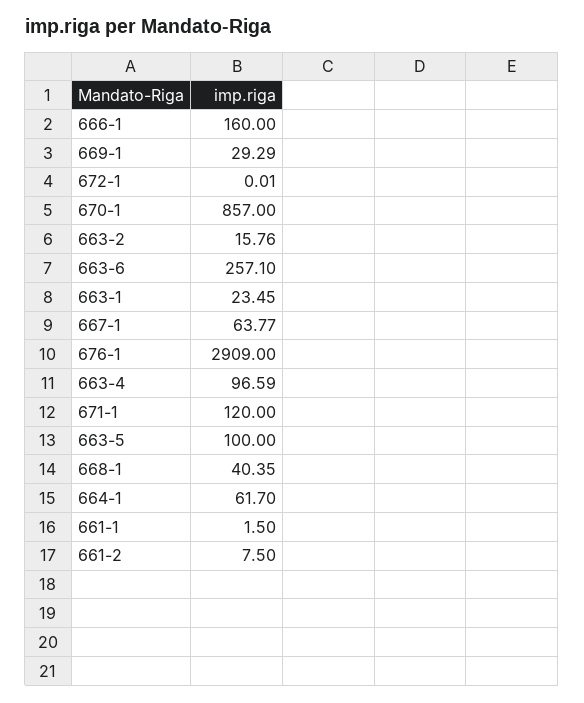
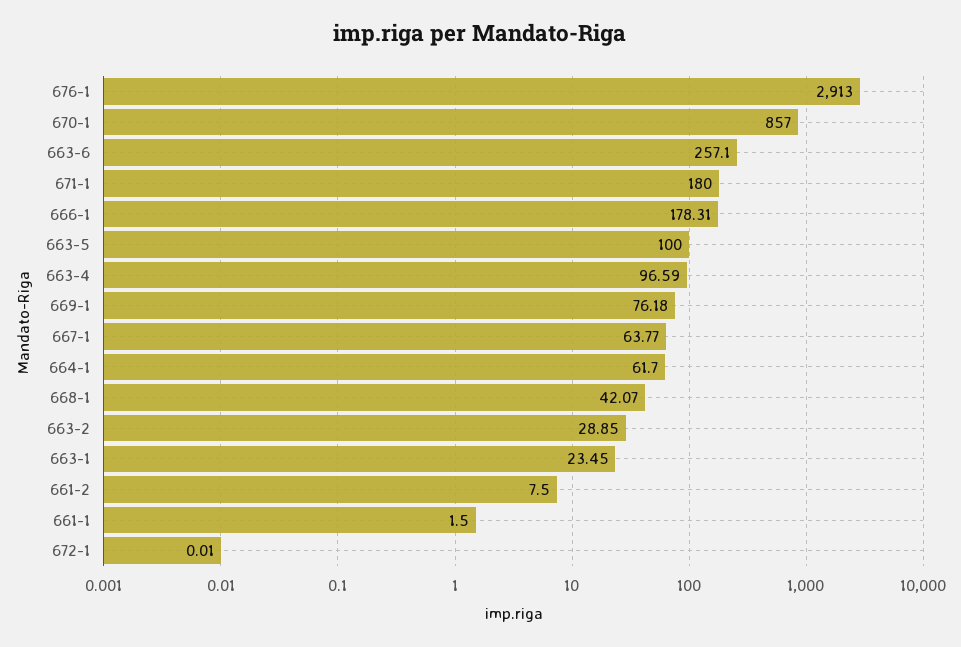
666-1: 160 -> 178.31
669-1: 29.29 -> 76.18
663-2: 15.76 -> 28.85
676-1: 2909 -> 2913
671-1: 120 -> 180
668-1: 40.35 -> 42.07

